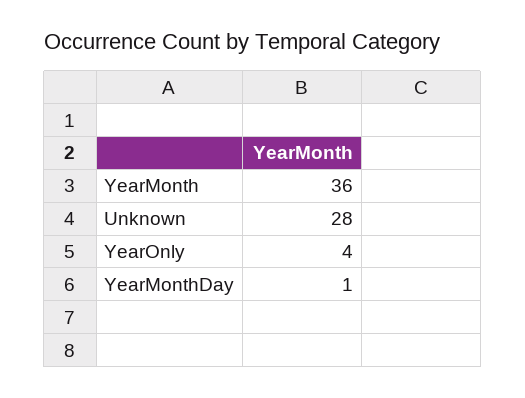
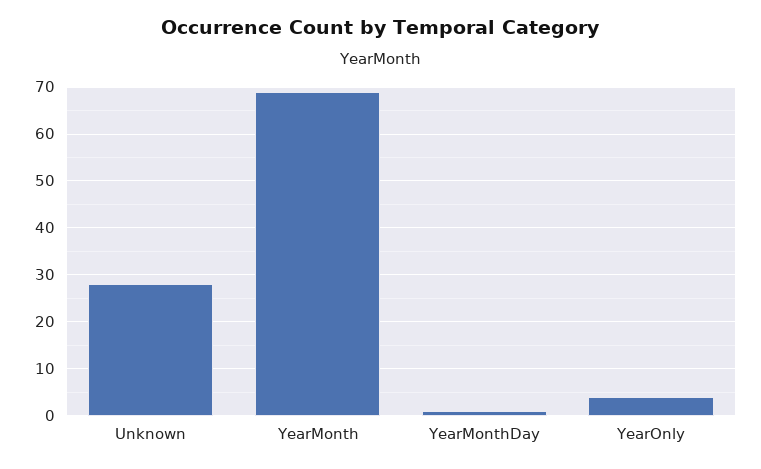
YearMonth: 36 -> 70

